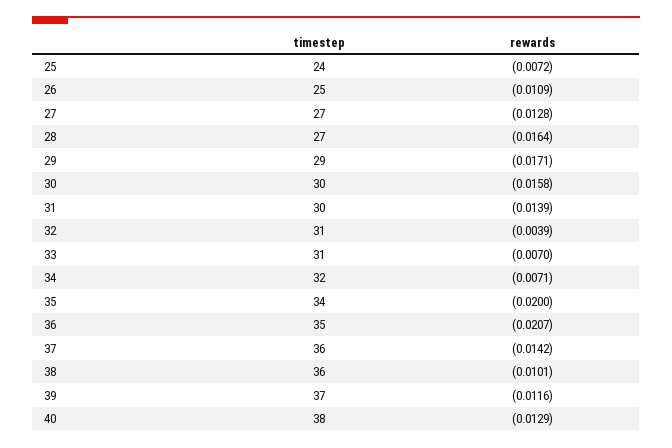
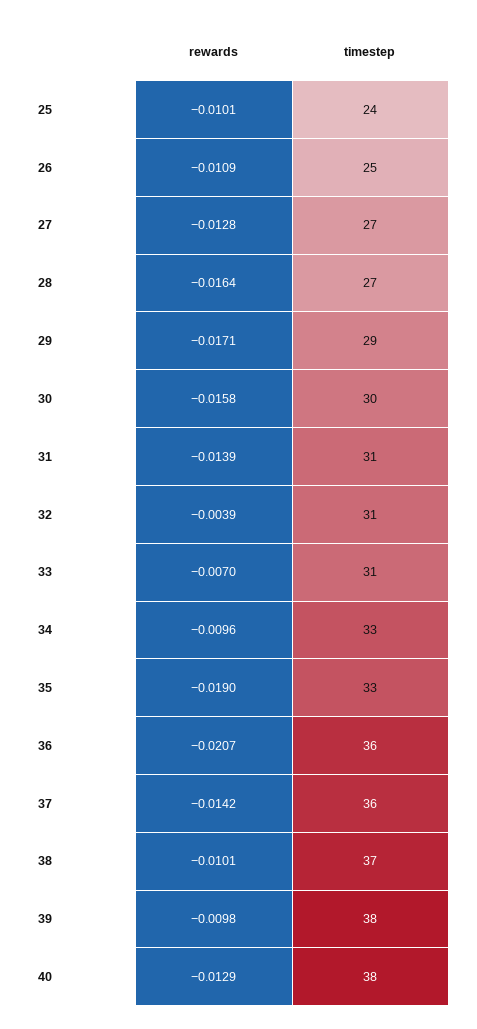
rewards, 25: -0.0072 -> -0.0101
timestep, 31: 30 -> 31
timestep, 34: 32 -> 33
rewards, 34: -0.0071 -> -0.0096
timestep, 35: 34 -> 33
rewards, 35: -0.02 -> -0.019
timestep, 36: 35 -> 36
timestep, 38: 36 -> 37
timestep, 39: 37 -> 38
rewards, 39: -0.0116 -> -0.0098

